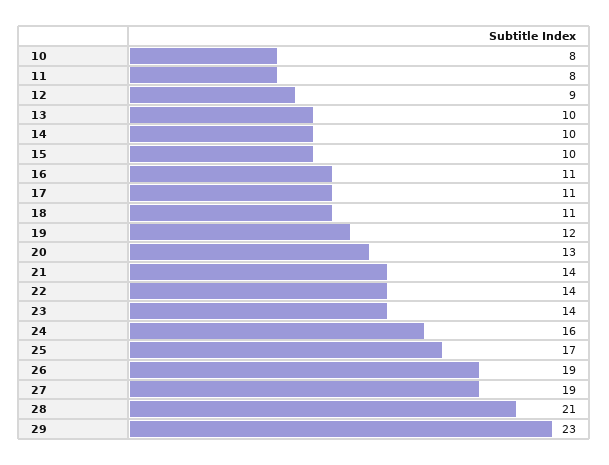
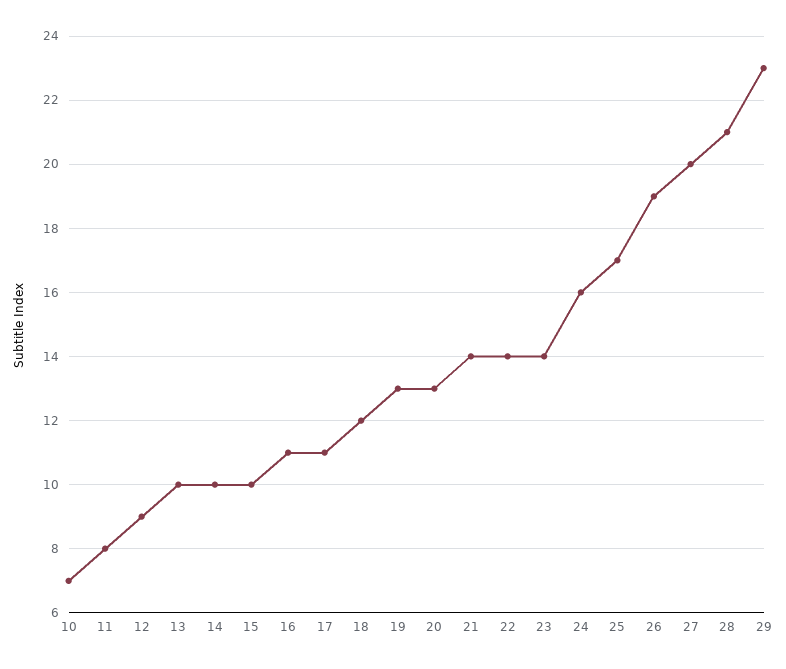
10: 8 -> 7
18: 11 -> 12
19: 12 -> 13
27: 19 -> 20

